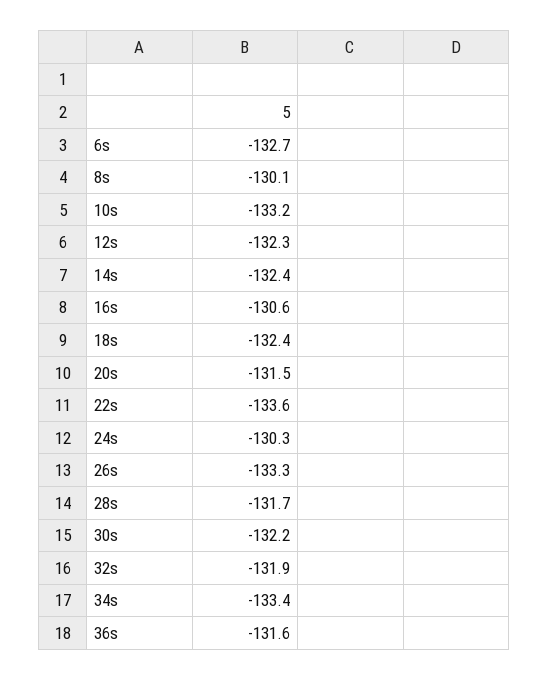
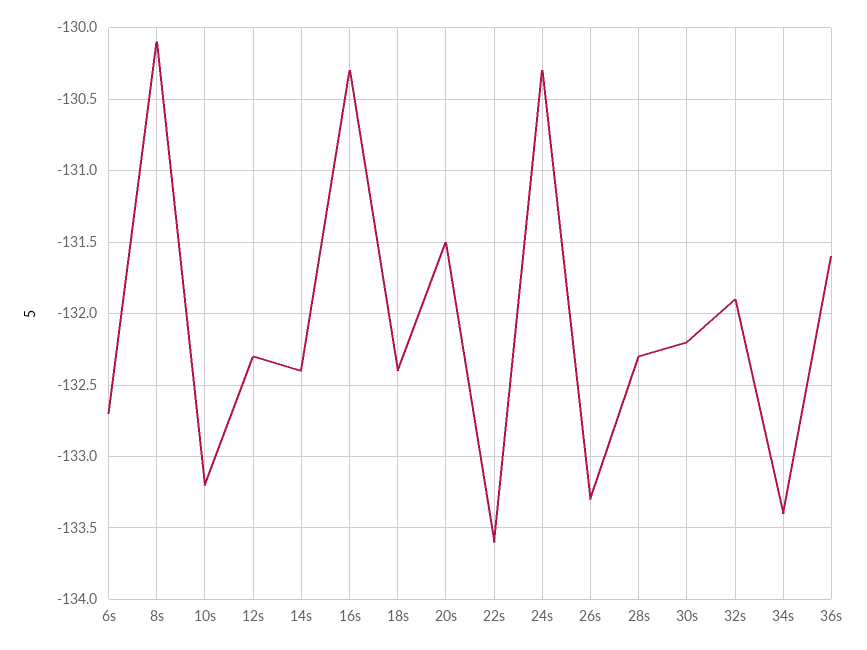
16s: -130.6 -> -130.3
28s: -131.7 -> -132.3

